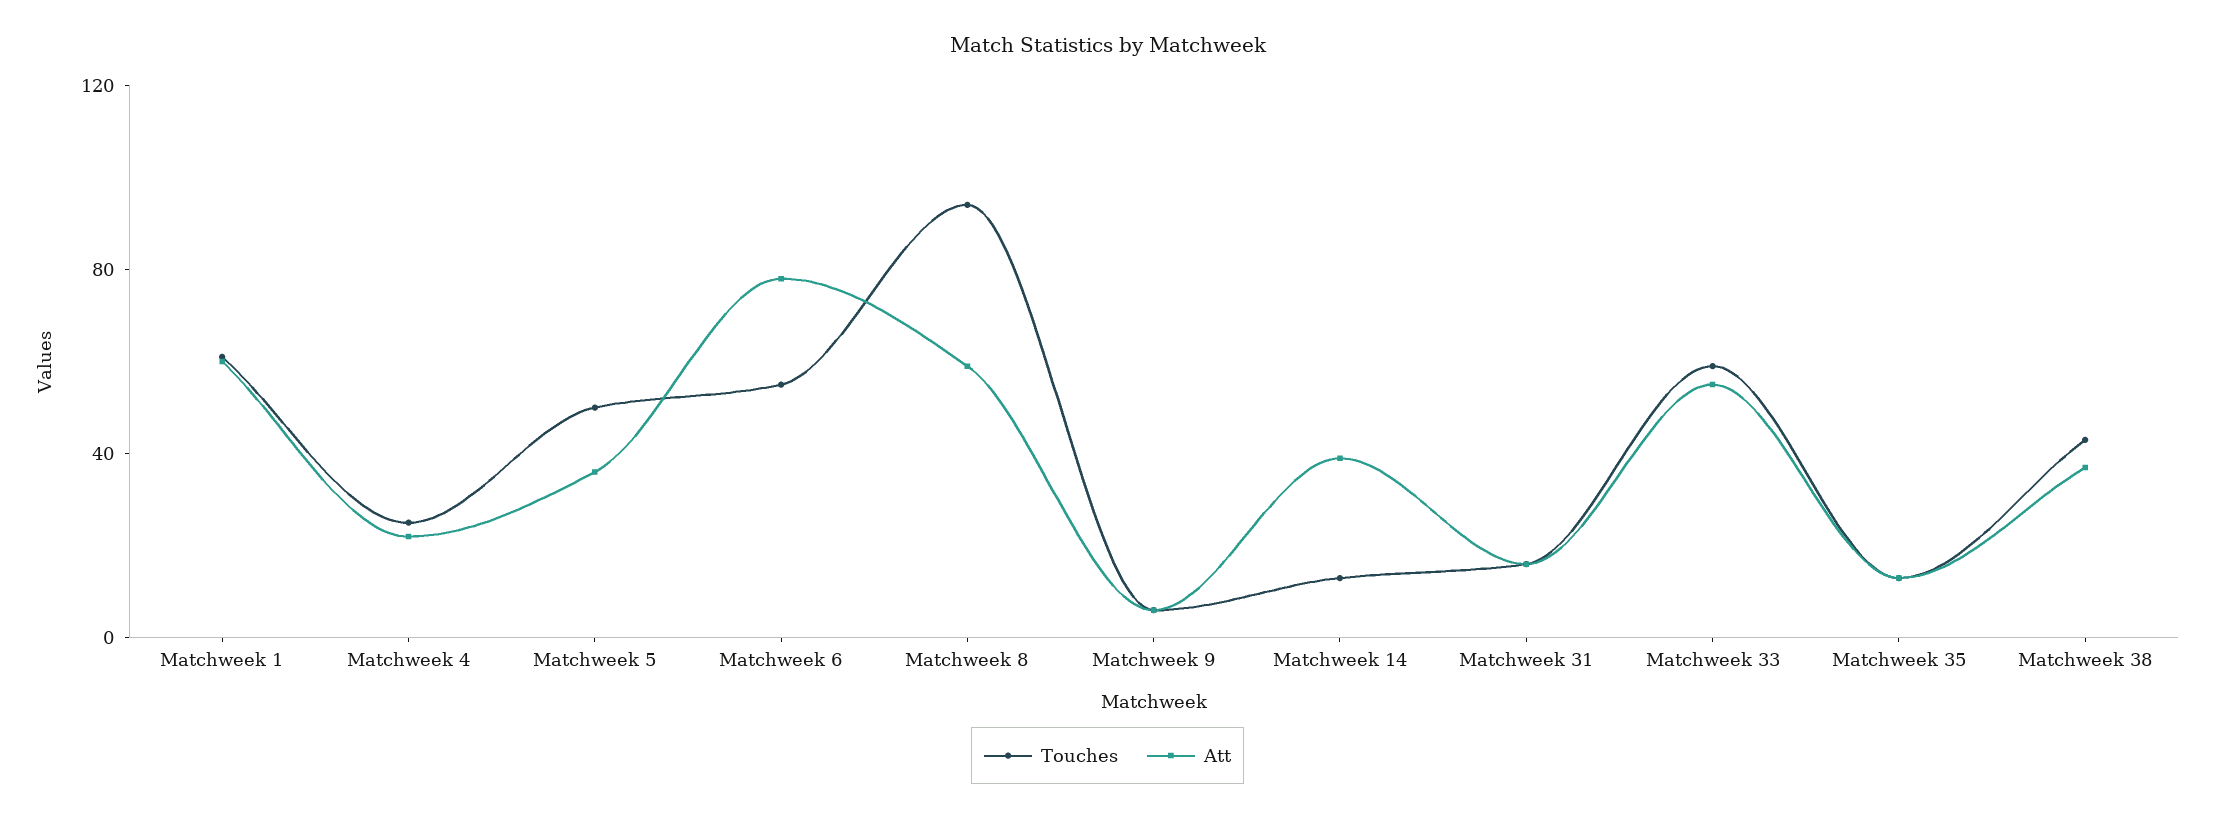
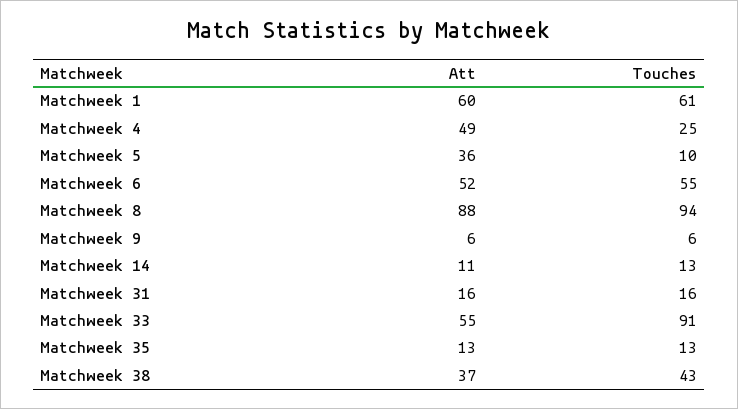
Att, Matchweek 4: 20 -> 49
Touches, Matchweek 5: 50 -> 10
Att, Matchweek 6: 80 -> 52
Att, Matchweek 8: 60 -> 88
Att, Matchweek 14: 40 -> 11
Touches, Matchweek 33: 60 -> 91

